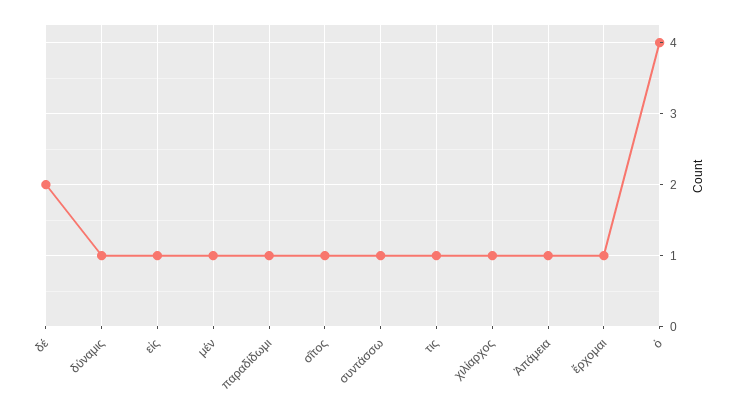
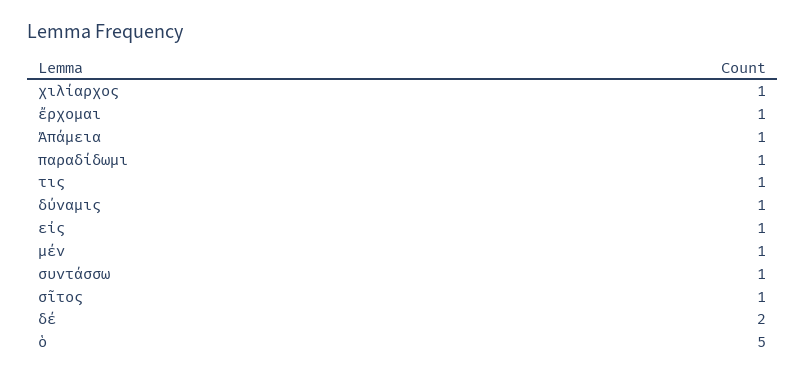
ὁ: 4 -> 5

